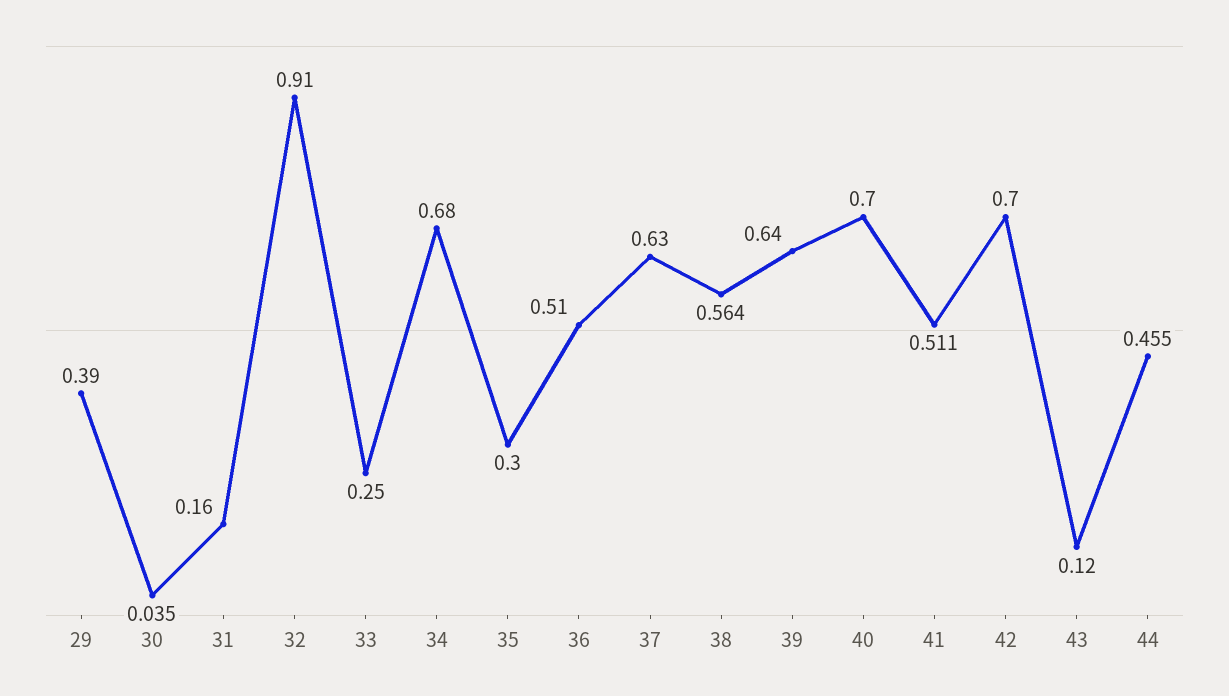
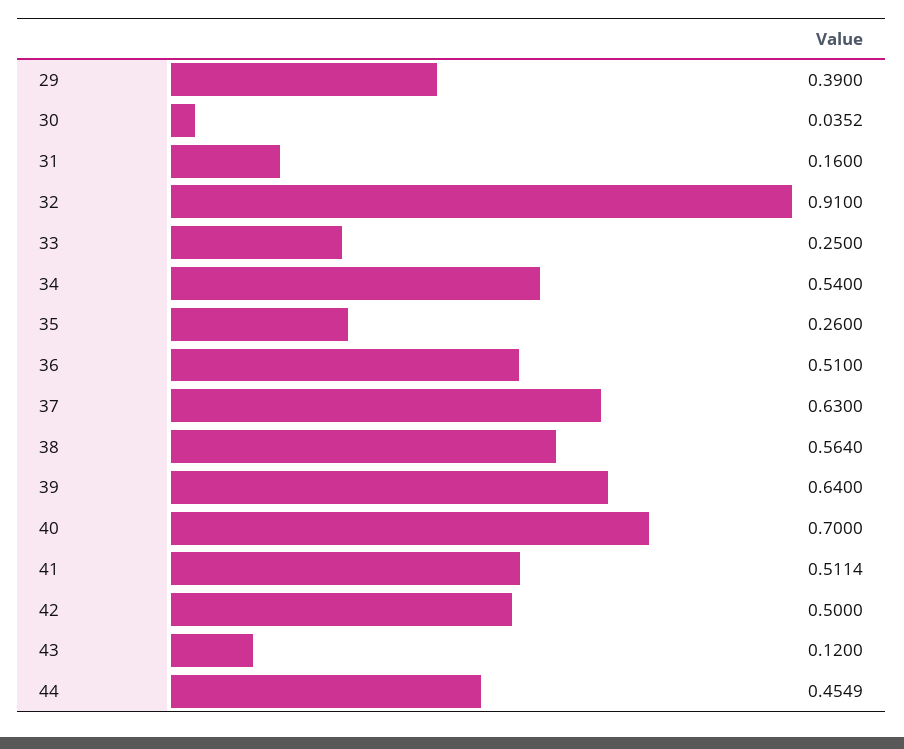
34: 0.68 -> 0.54
35: 0.3 -> 0.26
42: 0.7 -> 0.5

